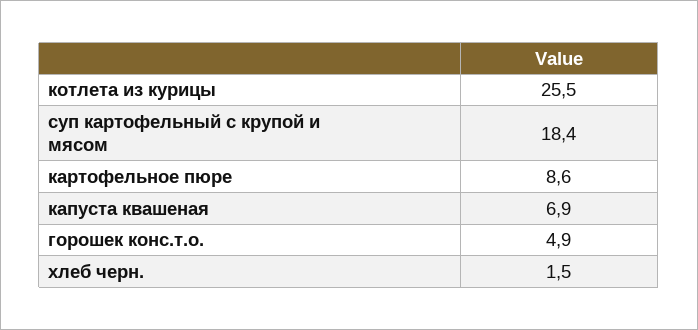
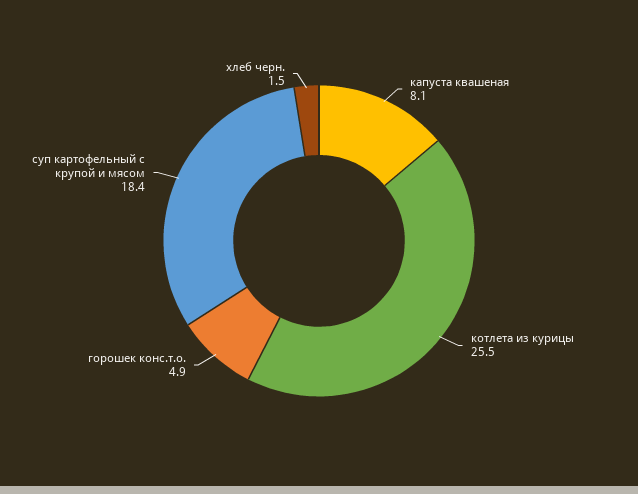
картофельное пюре: 8.6 -> none
капуста квашеная: 6.9 -> 8.1

